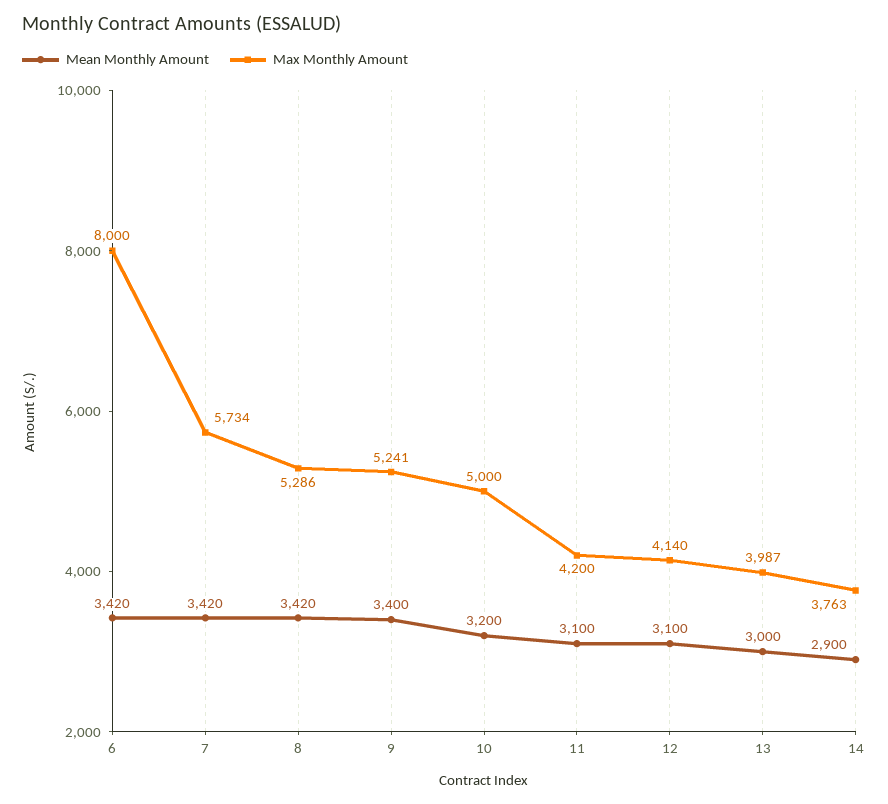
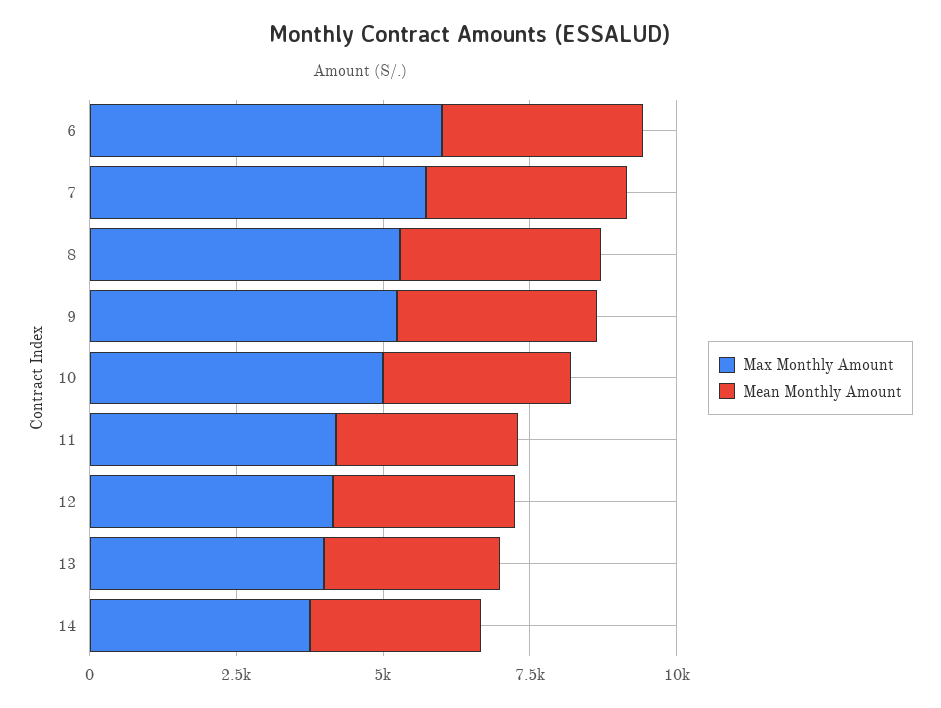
Max Monthly Amount, 6: 8000 -> 6000

